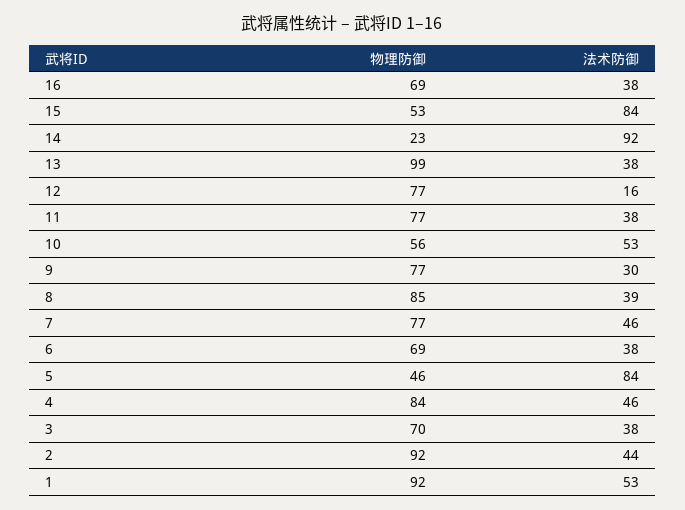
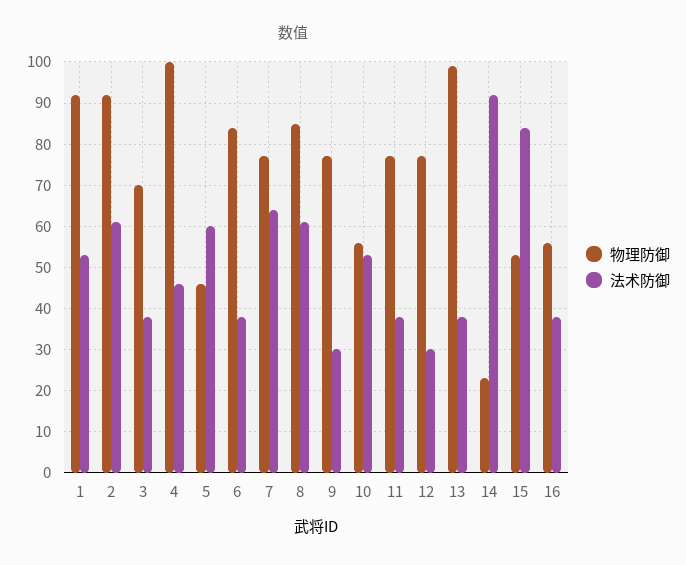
物理防御, 16: 69 -> 55
法术防御, 12: 16 -> 30
法术防御, 8: 39 -> 60
法术防御, 7: 46 -> 65
物理防御, 6: 69 -> 85
法术防御, 5: 84 -> 60
物理防御, 4: 84 -> 100
法术防御, 2: 44 -> 60

